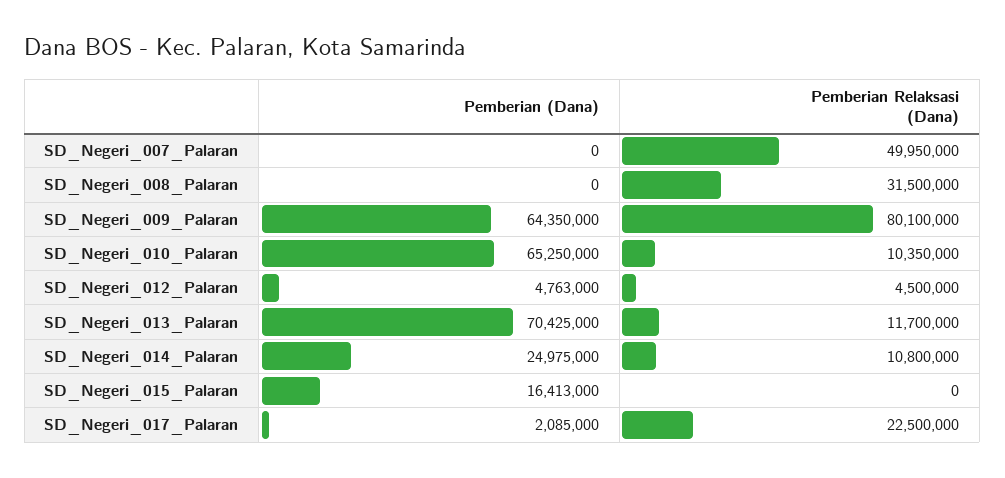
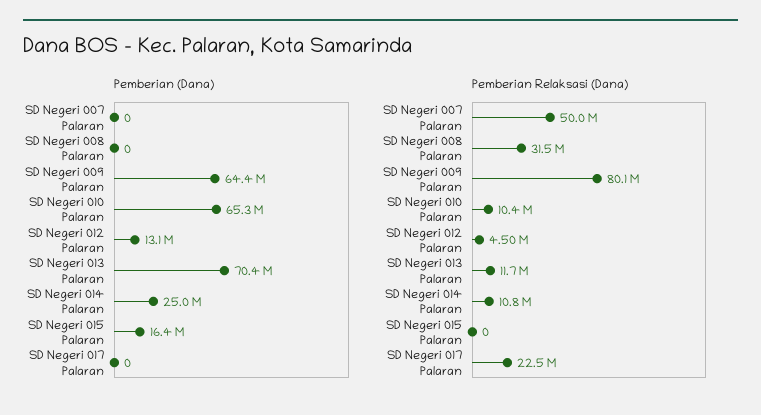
Pemberian (Dana), SD_Negeri_012_Palaran: 4763000 -> 13100000
Pemberian (Dana), SD_Negeri_017_Palaran: 2085000 -> 0

